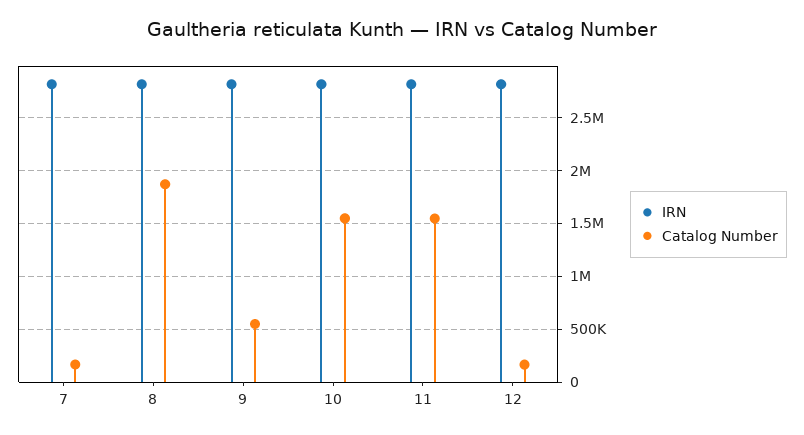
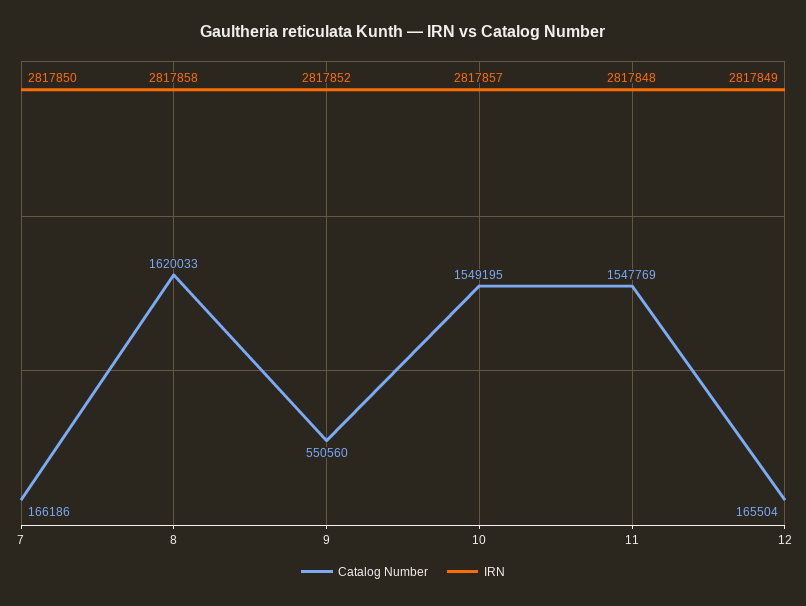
Catalog Number, 8: 1900000 -> 1620033

